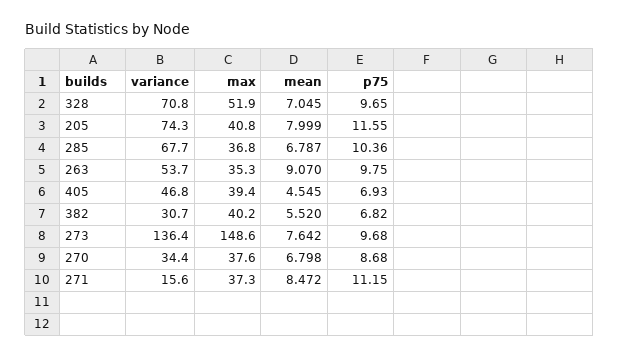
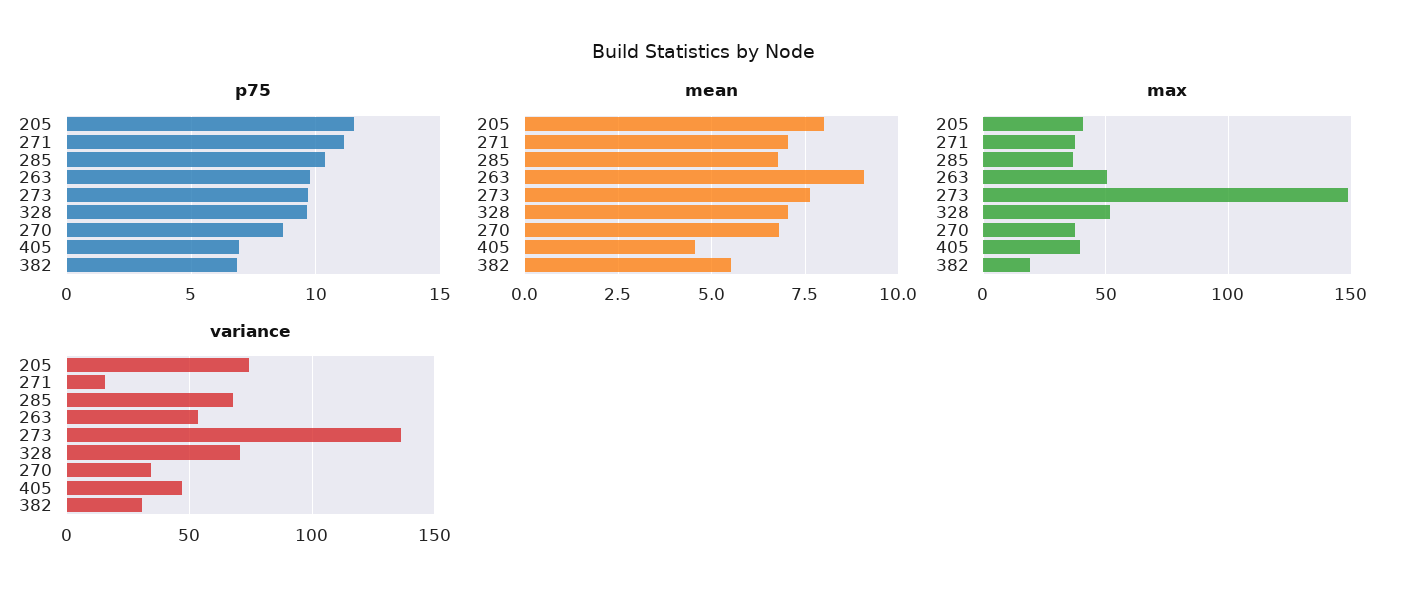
max, 263: 35.3 -> 50
max, 382: 40.2 -> 20
mean, 271: 8.472 -> 7

